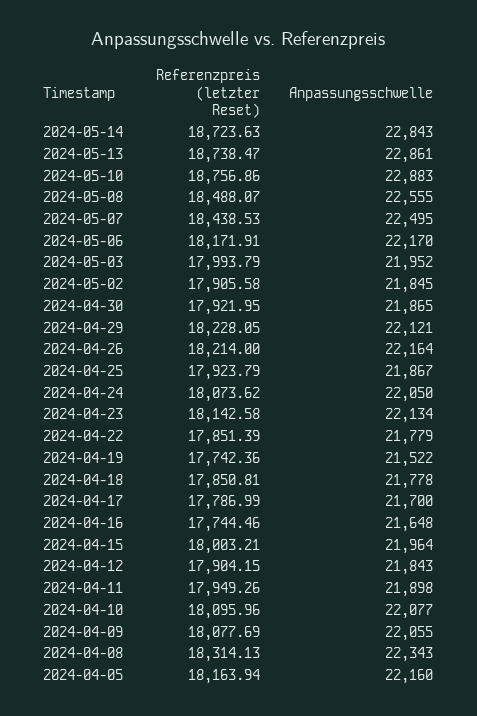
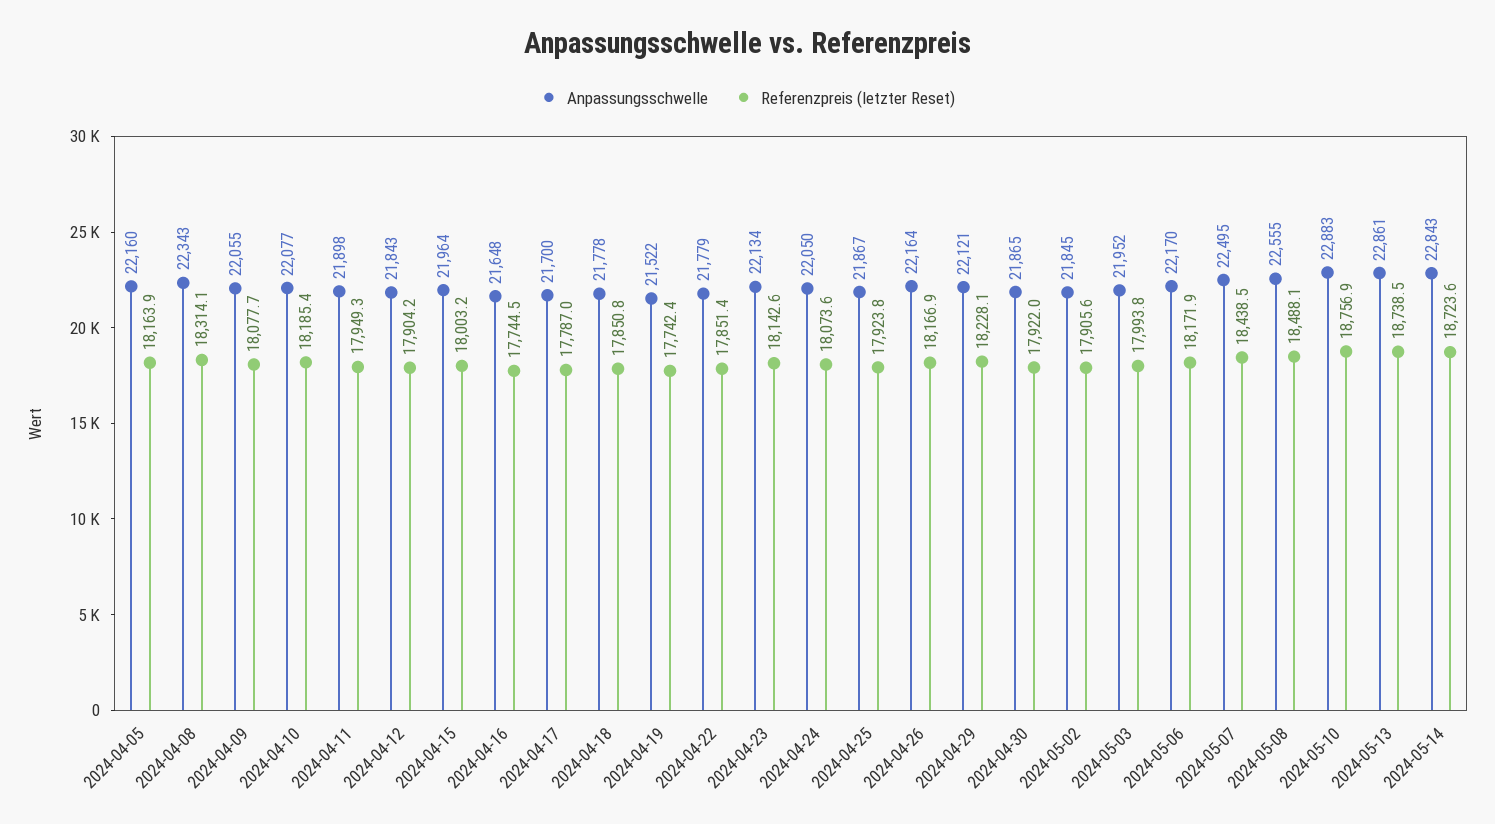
Referenzpreis (letzter Reset), 2024-04-26: 18214 -> 18166.9
Referenzpreis (letzter Reset), 2024-04-10: 18095.96 -> 18185.4

